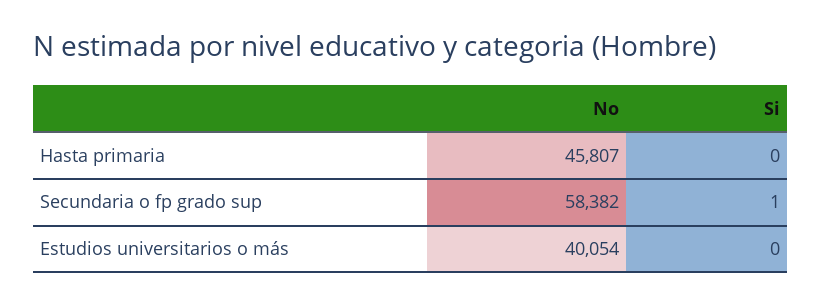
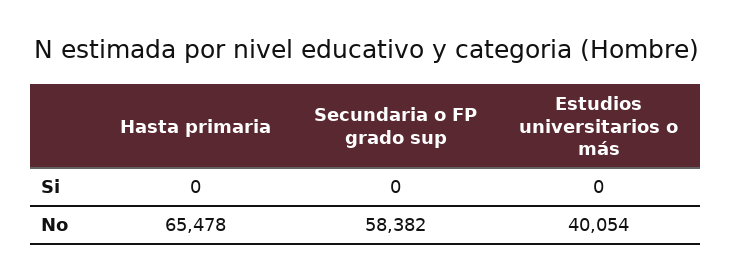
No, Hasta primaria: 45807 -> 65478
Si, Secundaria o fp grado sup: 1 -> 0

